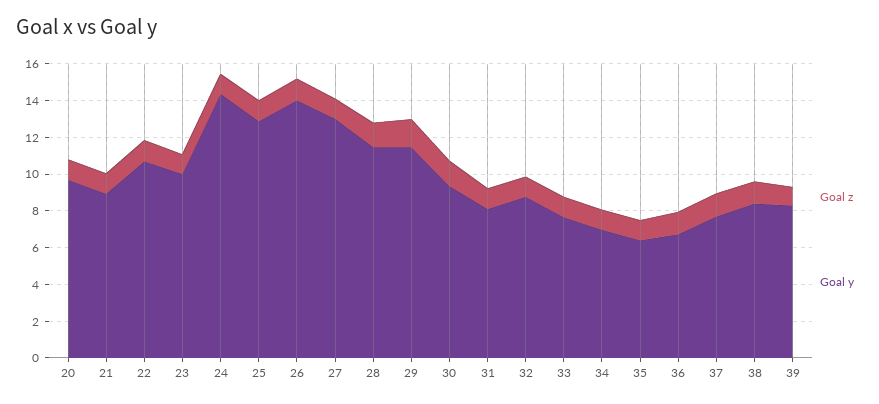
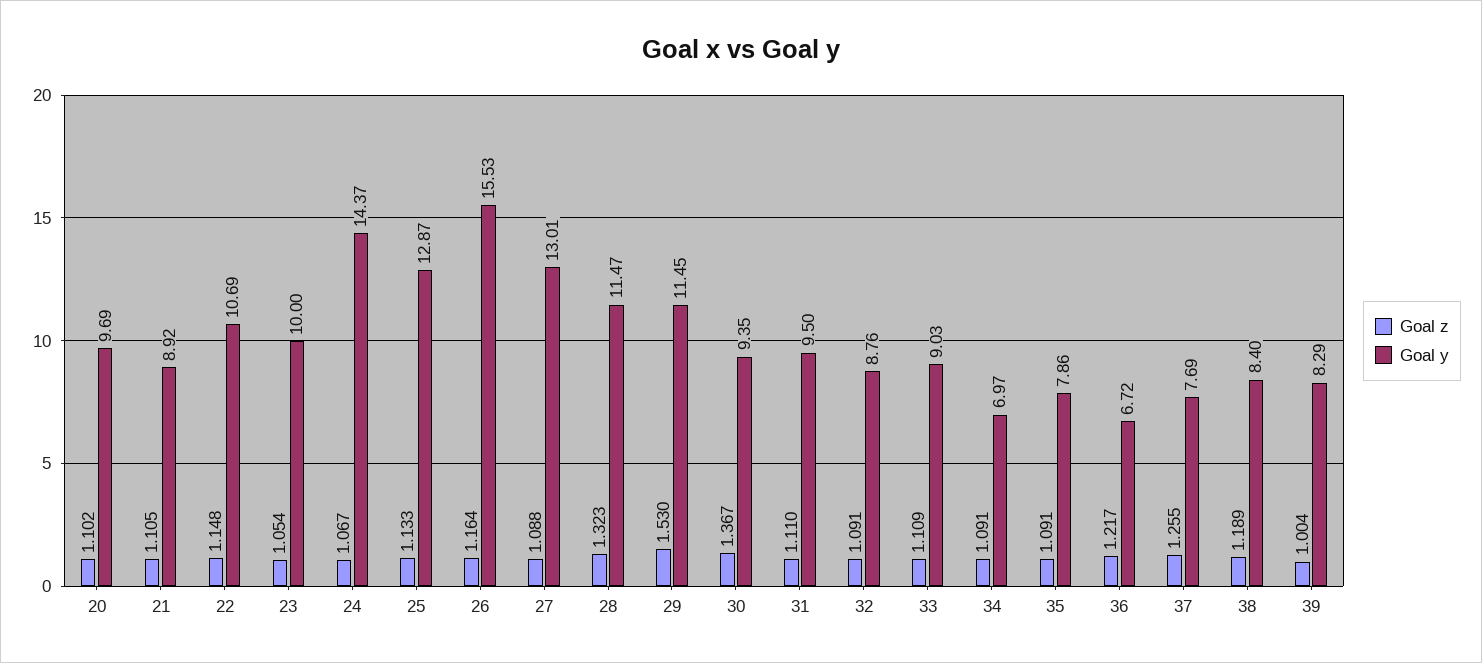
Goal y, 26: 14 -> 15.53
Goal y, 31: 8 -> 9.5
Goal y, 33: 7.5 -> 9.03
Goal y, 35: 6.5 -> 7.86

